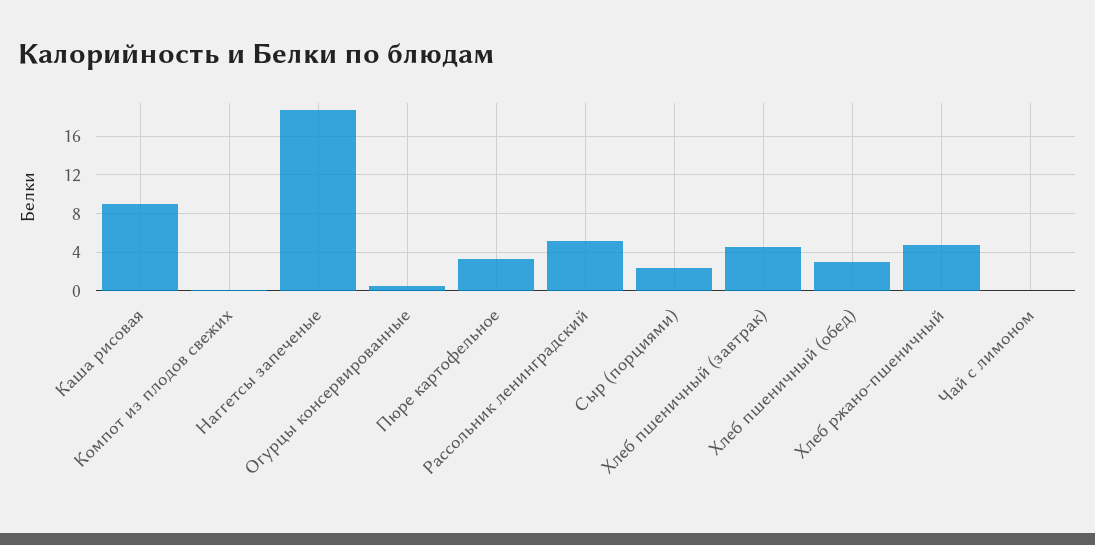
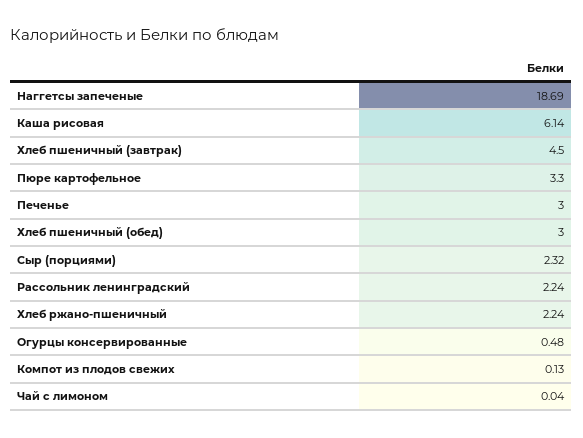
Каша рисовая: 9 -> 6.14
Рассольник ленинградский: 5 -> 2.24
Хлеб ржано-пшеничный: 5 -> 2.24
Печенье: none -> 3

